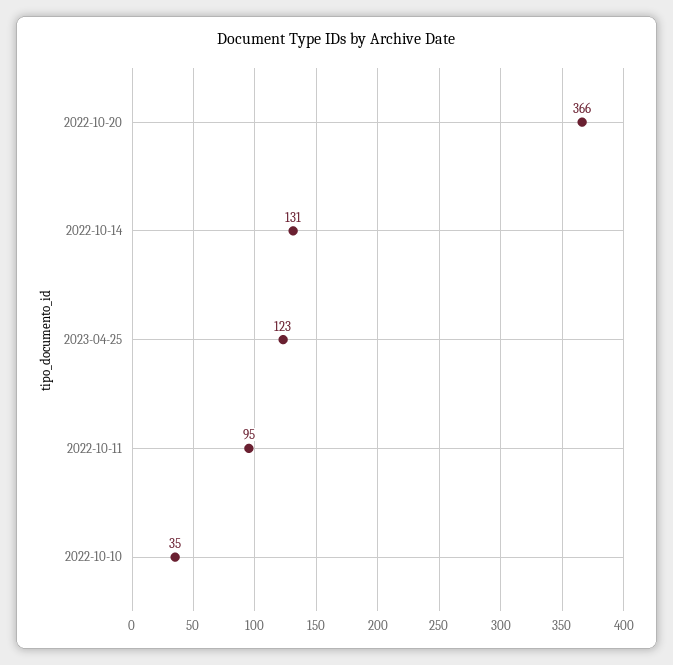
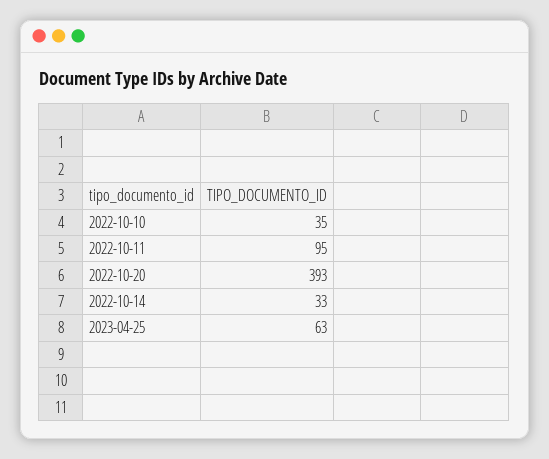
2022-10-20: 366 -> 393
2022-10-14: 131 -> 33
2023-04-25: 123 -> 63

